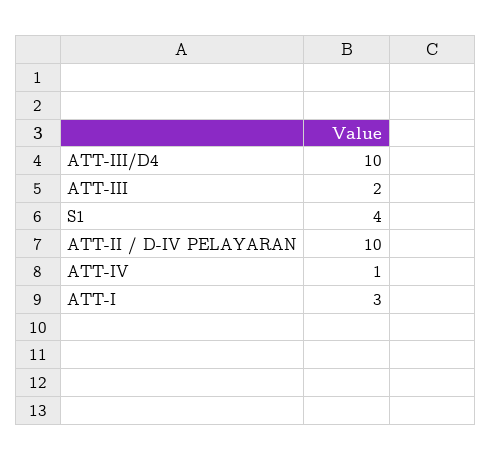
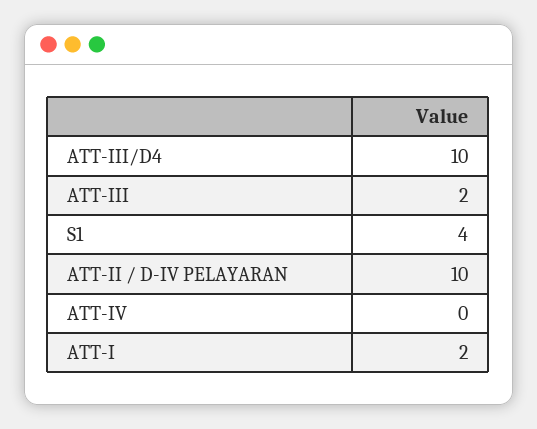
ATT-IV: 1 -> 0
ATT-I: 3 -> 2

